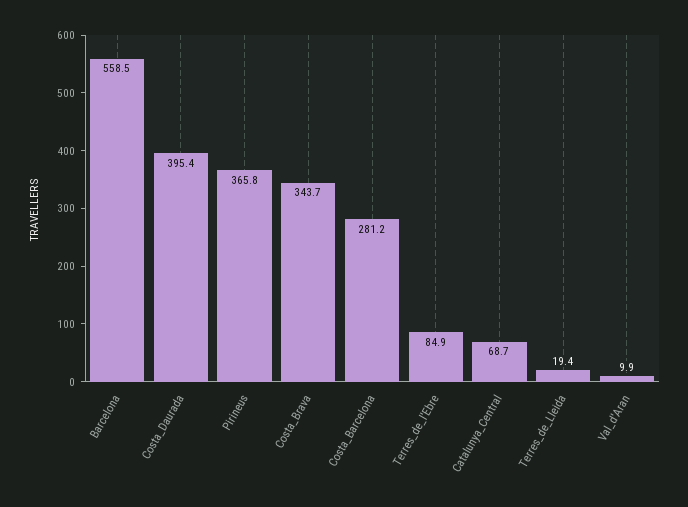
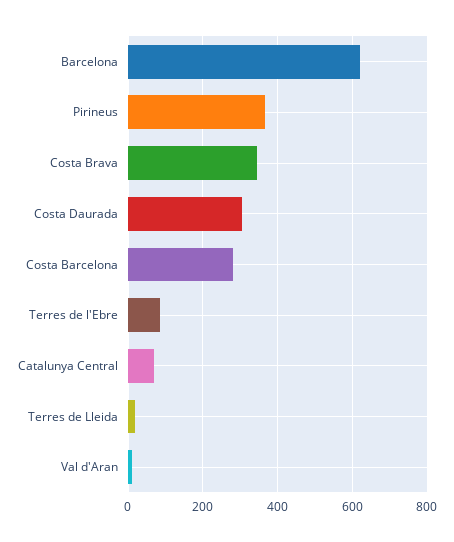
Barcelona: 558.5 -> 620
Costa_Daurada: 395.4 -> 300

